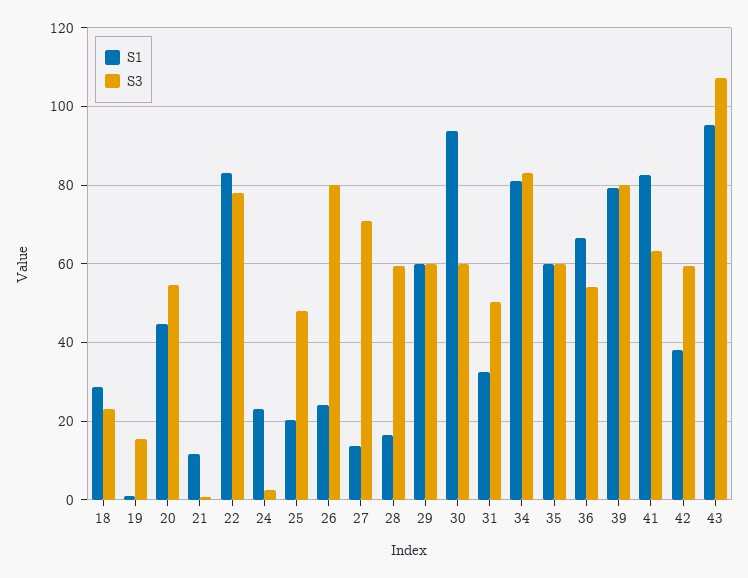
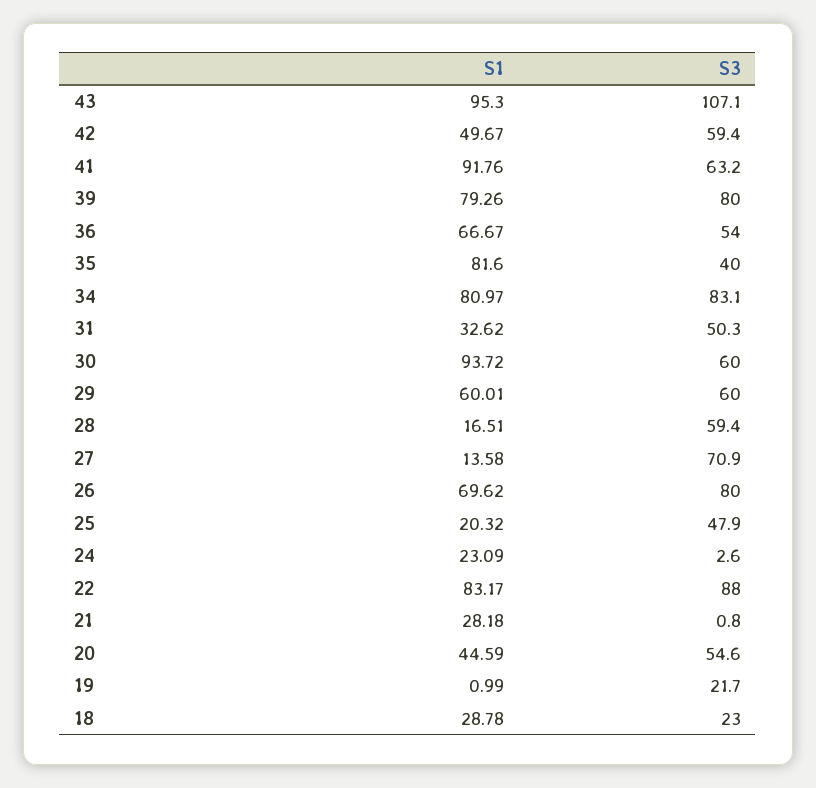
S3, 19: 16 -> 21.7
S1, 21: 12 -> 28.18
S3, 22: 78 -> 88
S1, 26: 24 -> 69.62
S1, 35: 60 -> 81.6
S3, 35: 60 -> 40
S1, 41: 82 -> 91.76
S1, 42: 38 -> 49.67

